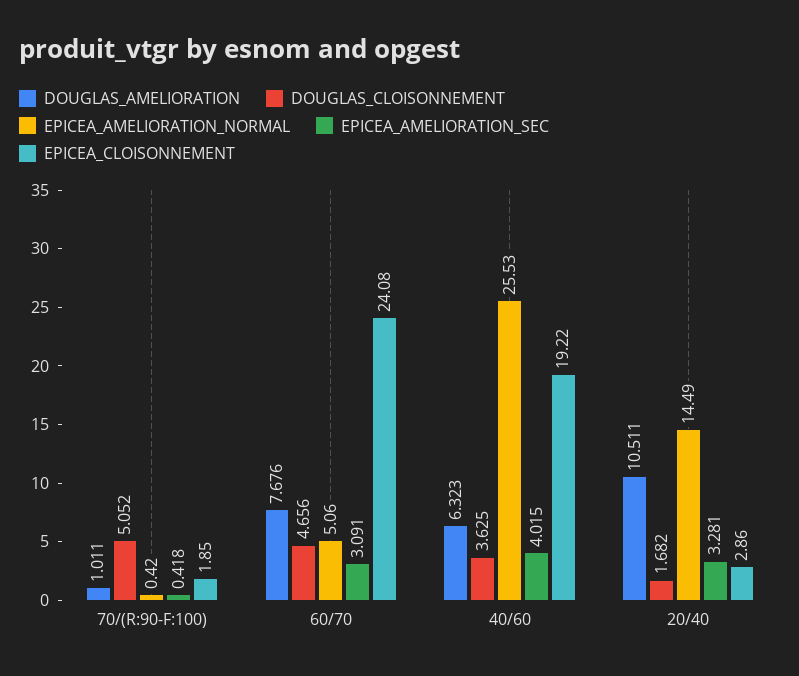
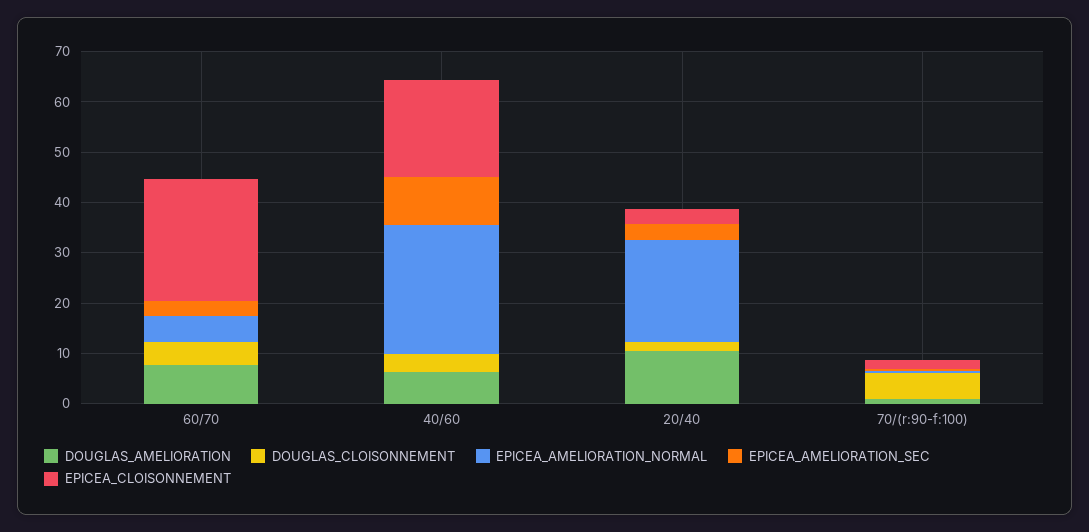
EPICEA_AMELIORATION_SEC, 40/60: 4.015 -> 10
EPICEA_AMELIORATION_NORMAL, 20/40: 14.49 -> 20

